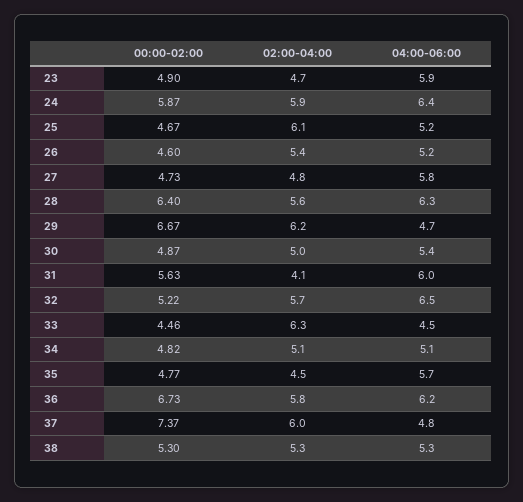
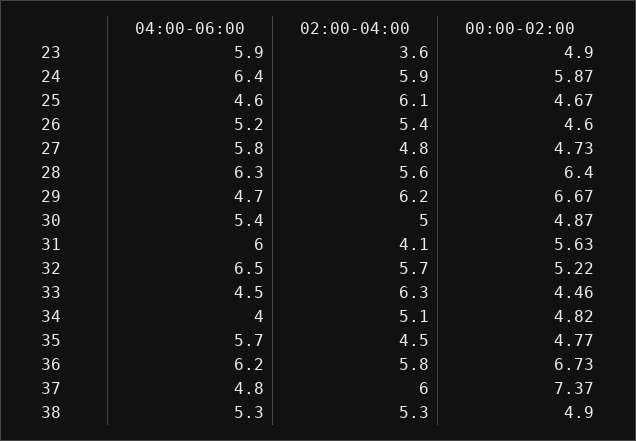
02:00-04:00, 23: 4.7 -> 3.6
04:00-06:00, 25: 5.2 -> 4.6
04:00-06:00, 34: 5.1 -> 4
00:00-02:00, 38: 5.3 -> 4.9

